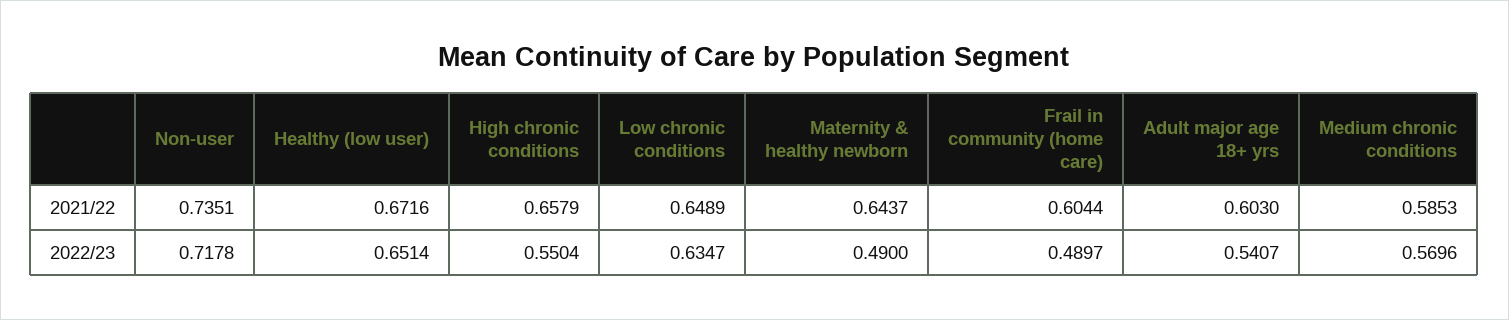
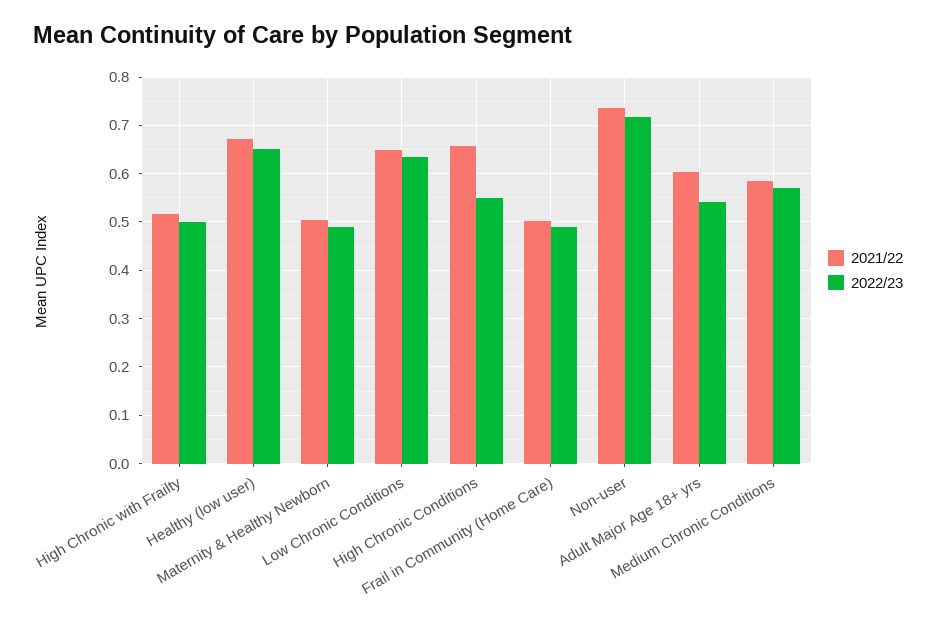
2021/22, Maternity & healthy newborn: 0.6437 -> 0.5
2021/22, Frail in community (home care): 0.6044 -> 0.5
2021/22, High Chronic with Frailty: none -> 0.52
2022/23, High Chronic with Frailty: none -> 0.5

